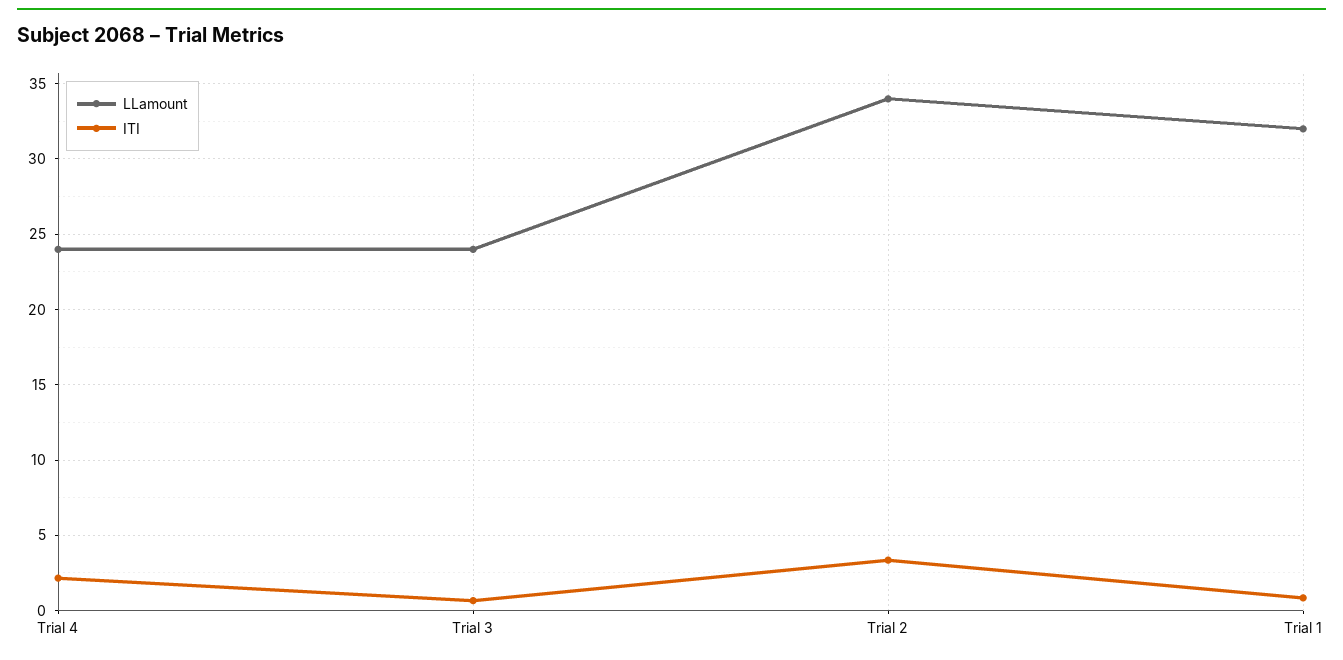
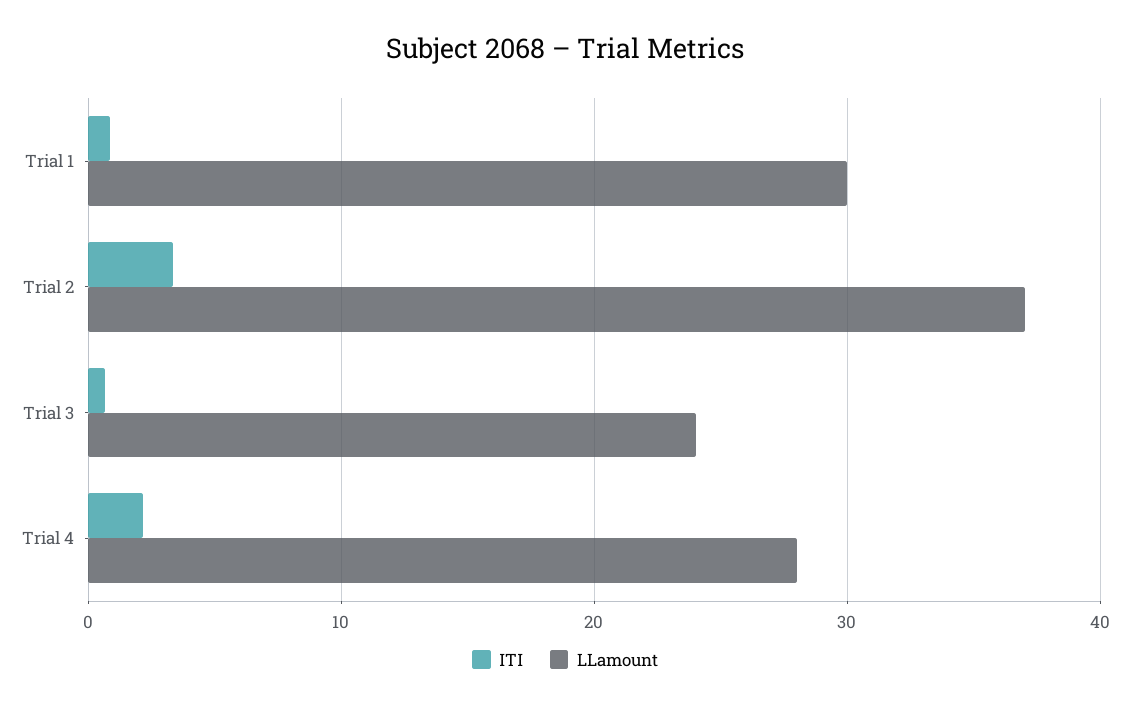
LLamount, Trial 4: 24 -> 28
LLamount, Trial 2: 34 -> 37
LLamount, Trial 1: 32 -> 30

